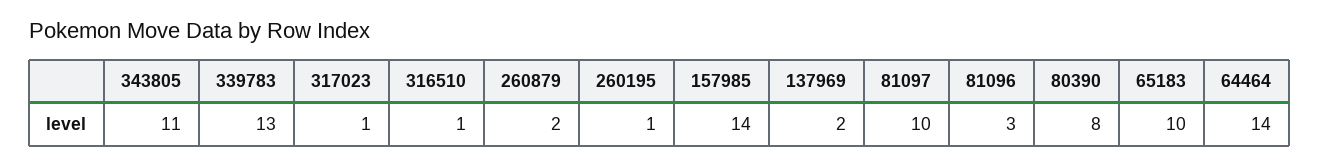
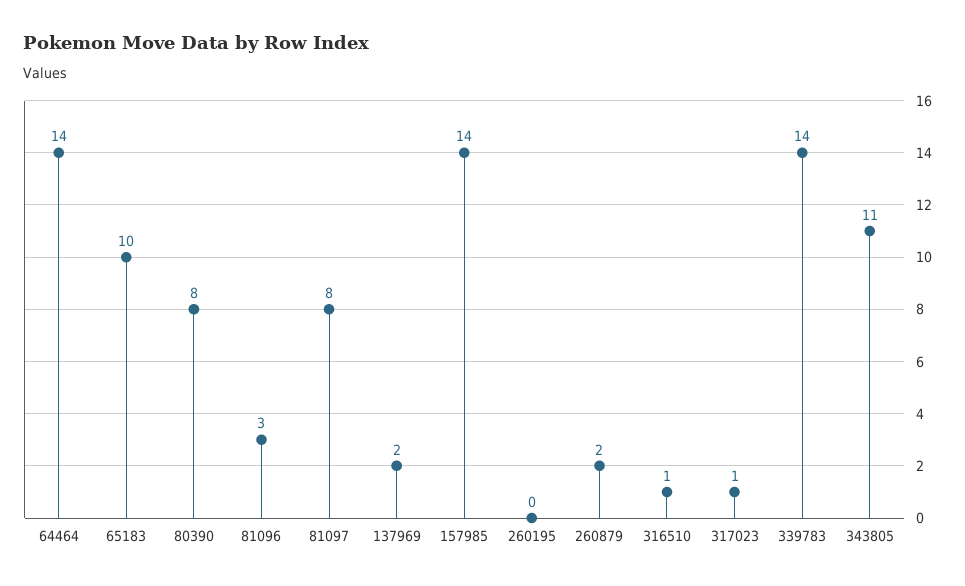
339783: 13 -> 14
260195: 1 -> 0
81097: 10 -> 8

